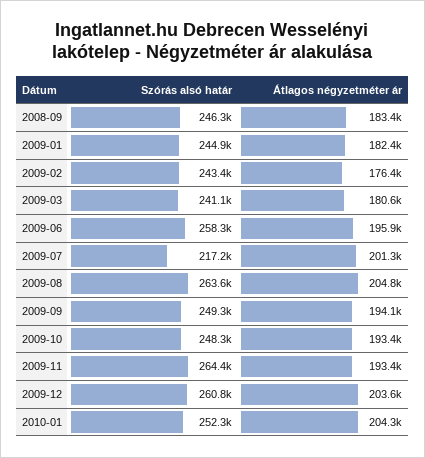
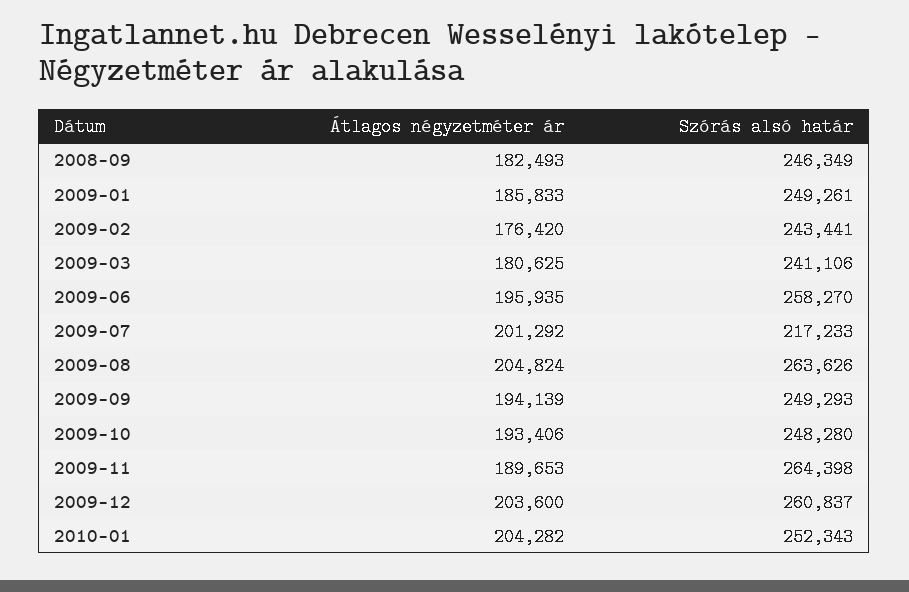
Átlagos négyzetméter ár, 2008-09: 183400 -> 182493
Szórás alsó határ, 2009-01: 244900 -> 249261
Átlagos négyzetméter ár, 2009-01: 182400 -> 185833
Átlagos négyzetméter ár, 2009-11: 193400 -> 189653

